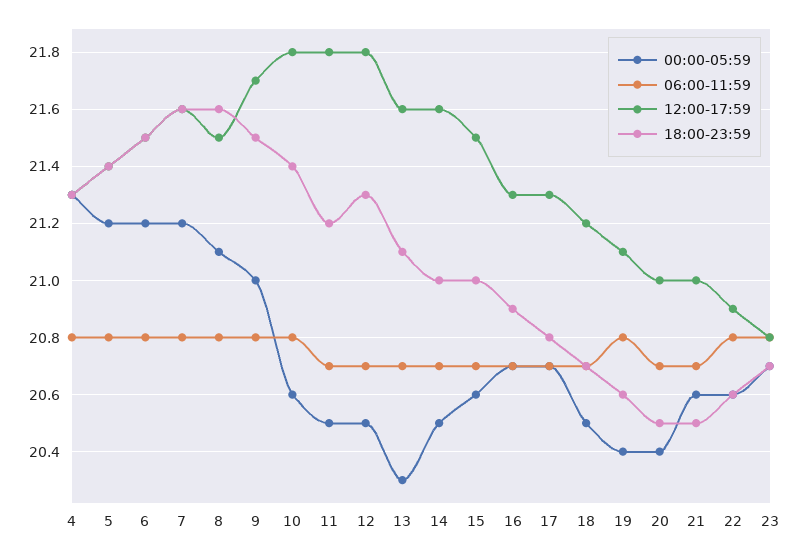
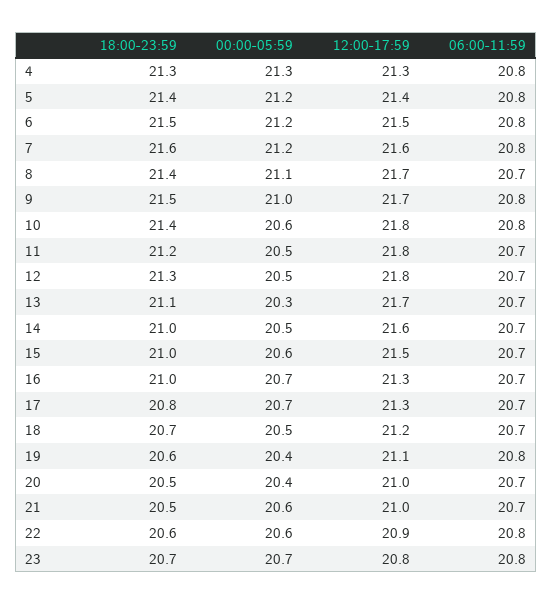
06:00-11:59, 8: 20.8 -> 20.7
12:00-17:59, 8: 21.5 -> 21.7
18:00-23:59, 8: 21.6 -> 21.4
12:00-17:59, 13: 21.6 -> 21.7
18:00-23:59, 16: 20.9 -> 21

